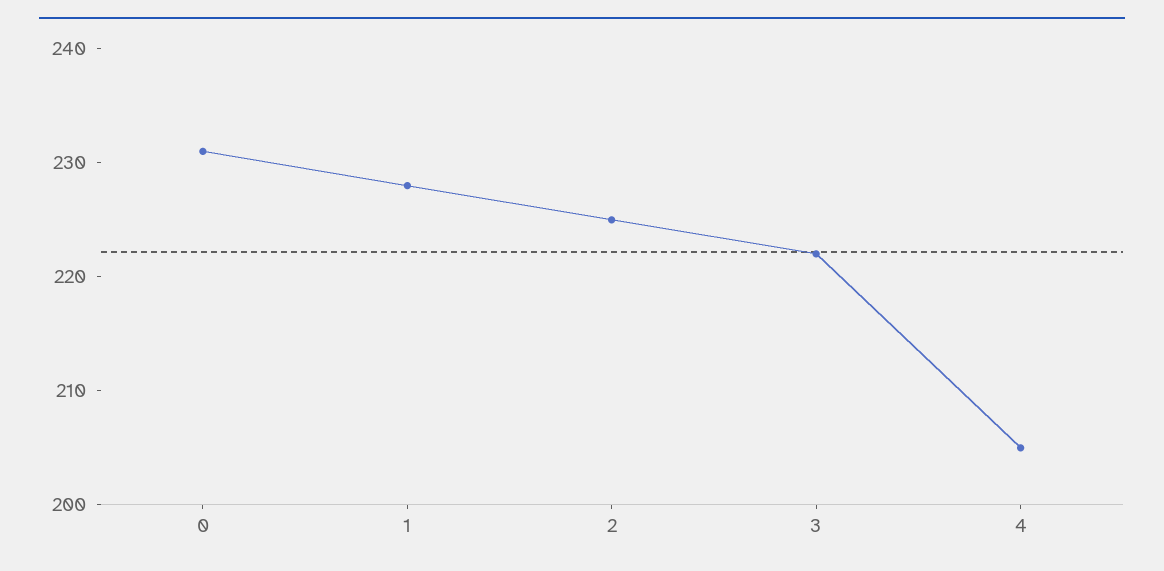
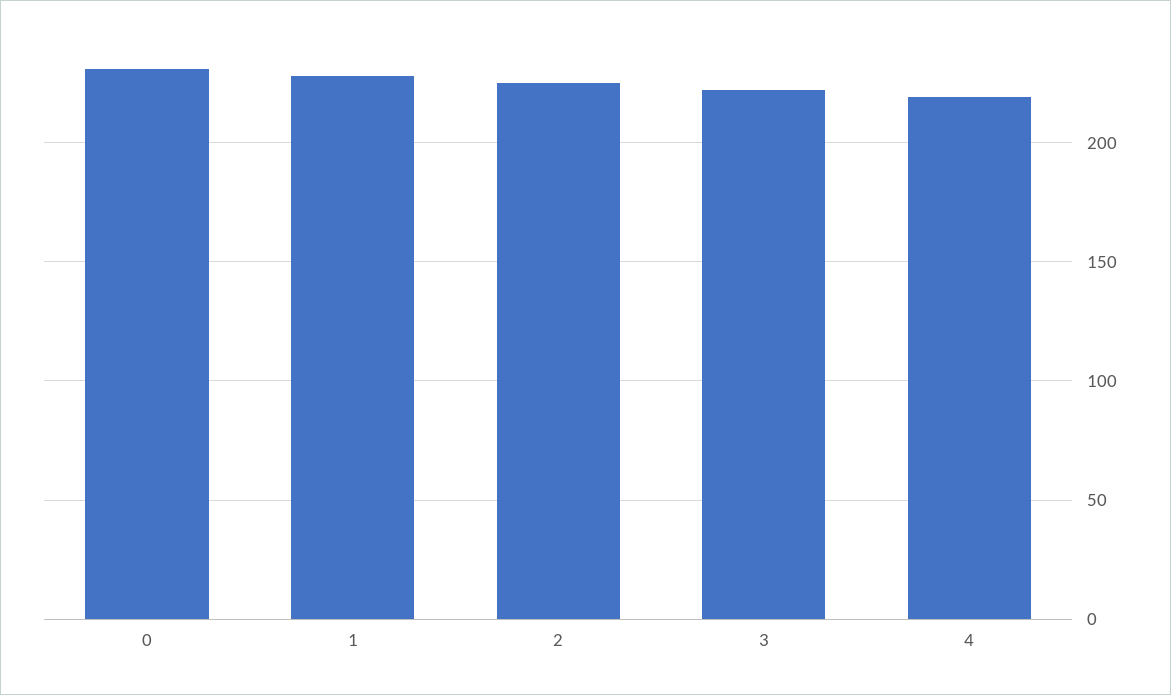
4: 205 -> 220

